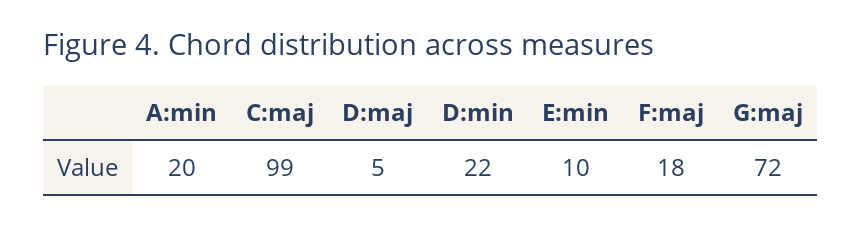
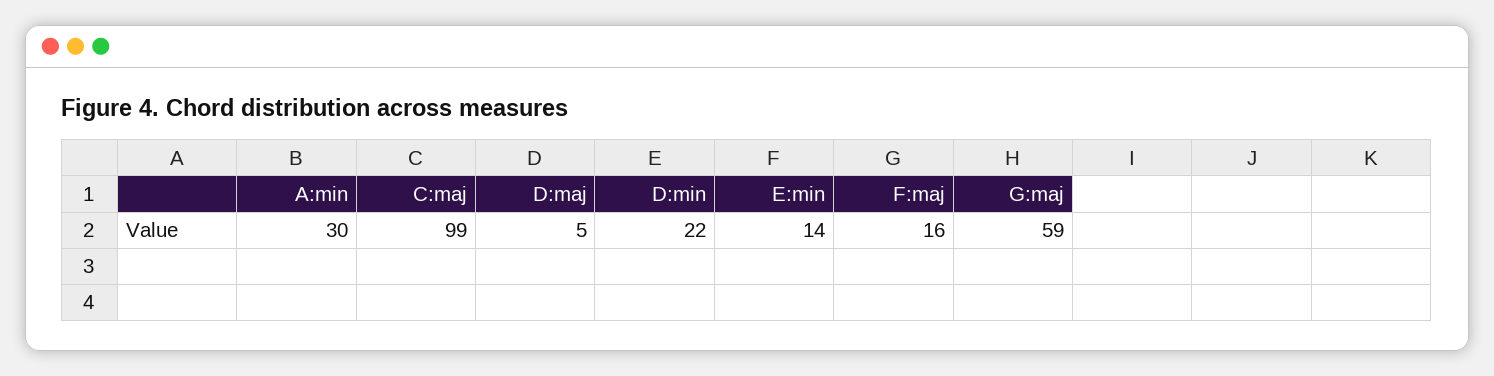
A:min: 20 -> 30
E:min: 10 -> 14
F:maj: 18 -> 16
G:maj: 72 -> 59

